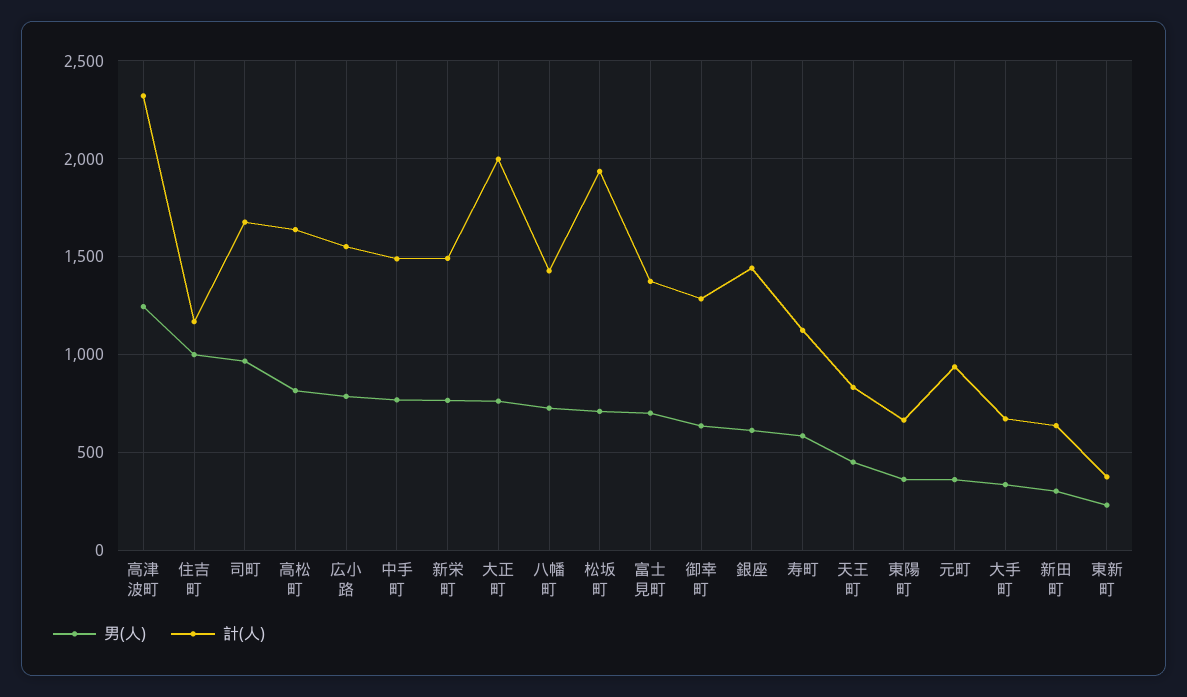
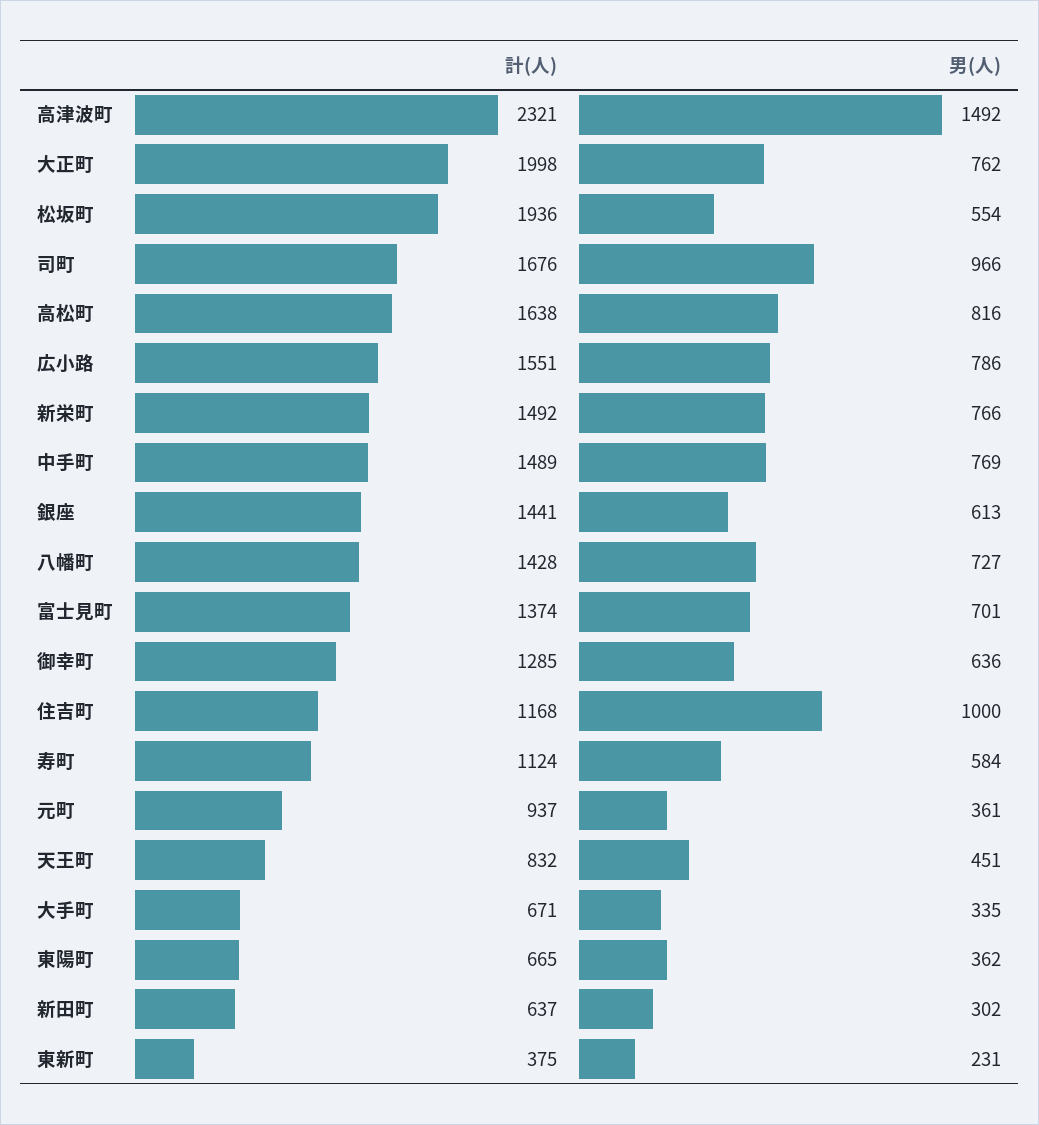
男(人), 高津波町: 1250 -> 1492
男(人), 松坂町: 700 -> 554

